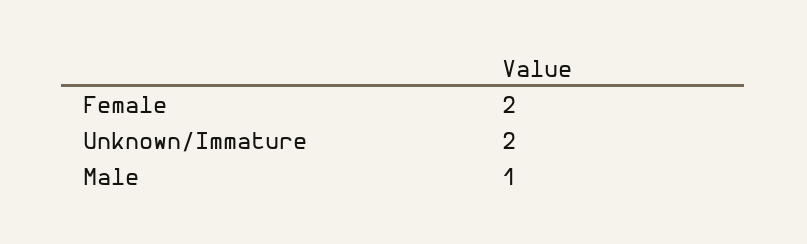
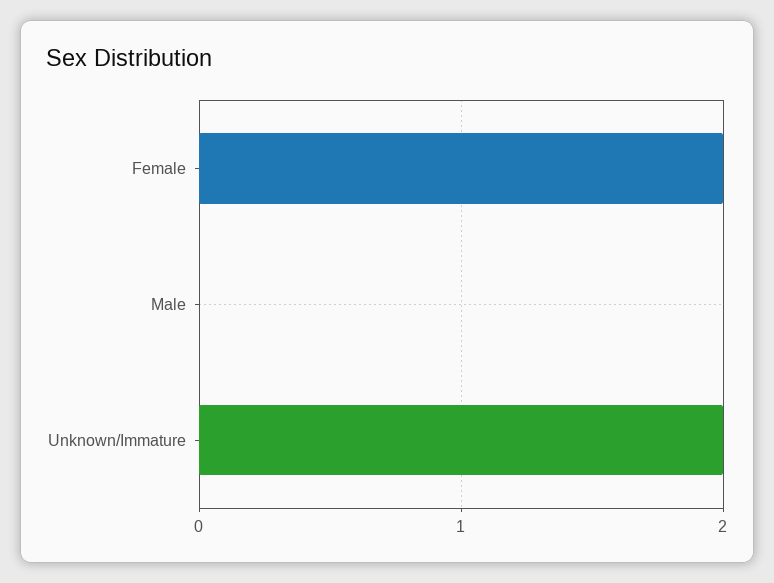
Male: 1 -> 0

